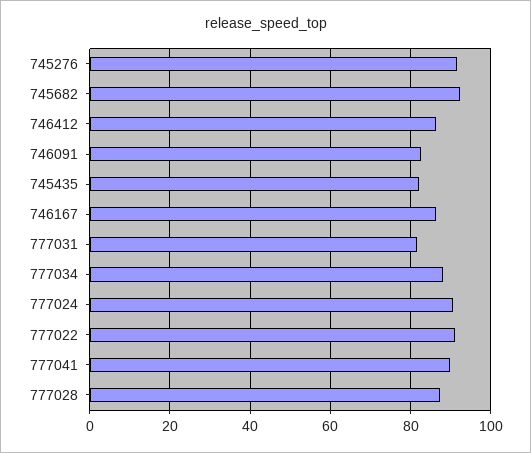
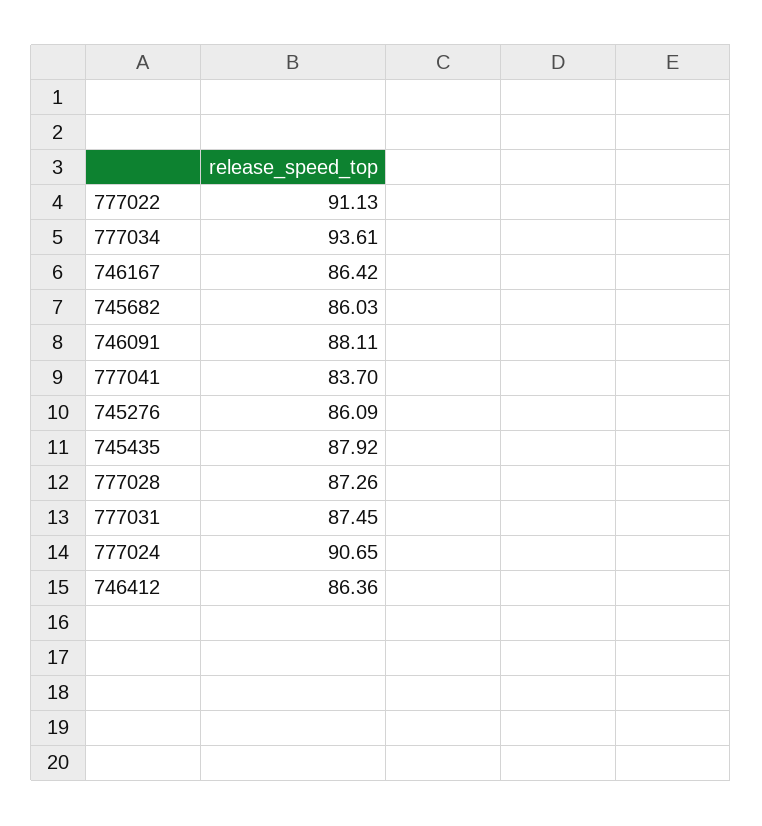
745276: 92 -> 86.09
745682: 92 -> 86.03
746091: 82 -> 88.11
745435: 82 -> 87.92
777031: 82 -> 87.45
777034: 88 -> 93.61
777041: 90 -> 83.7

